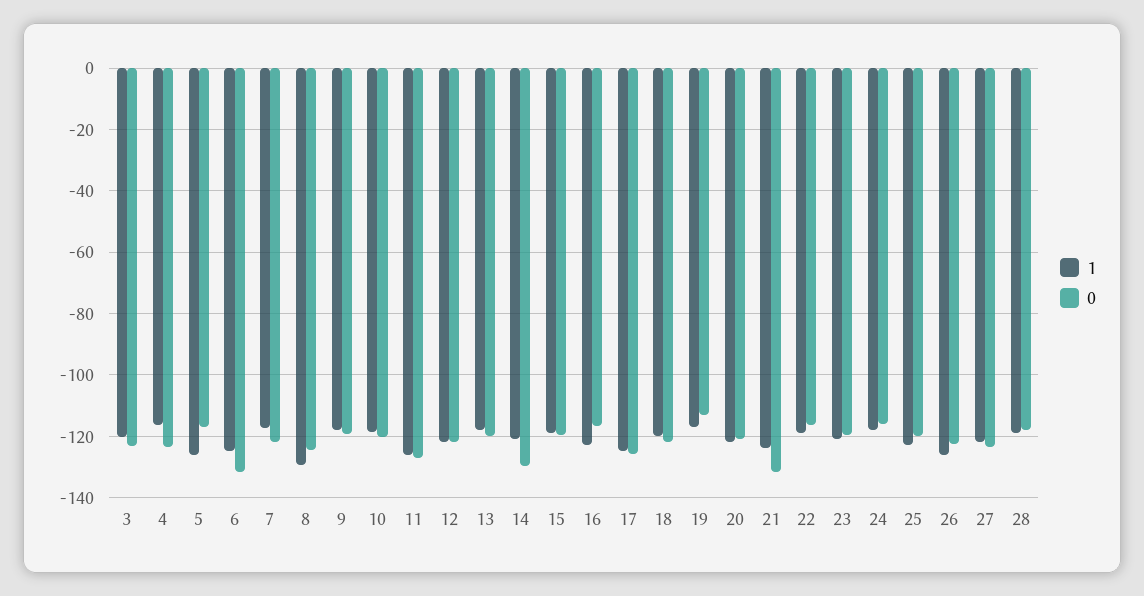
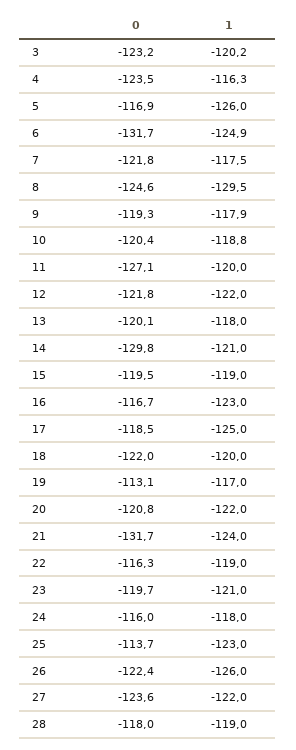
1, 11: -126 -> -120
0, 17: -126 -> -118.5
0, 25: -120 -> -113.7

